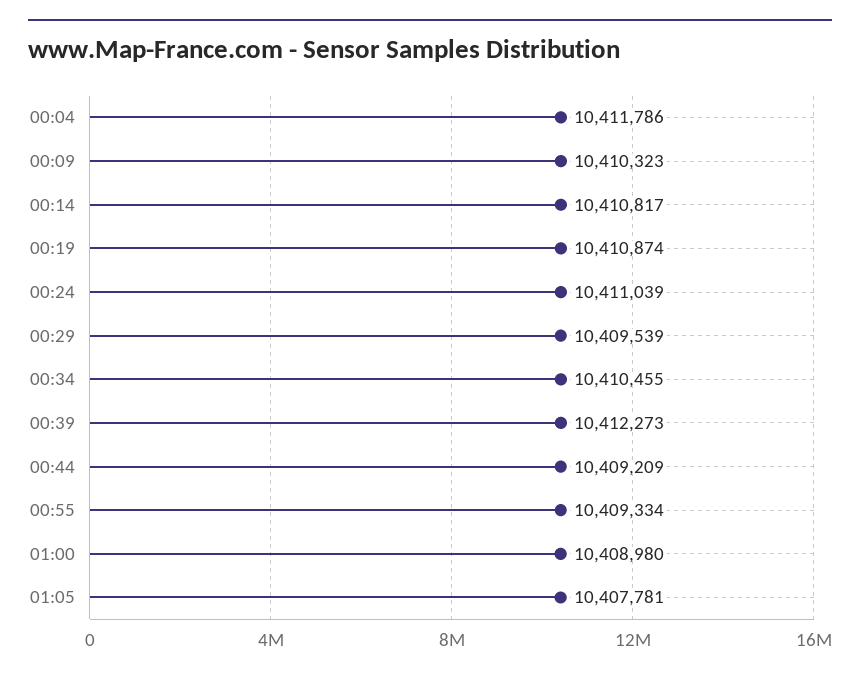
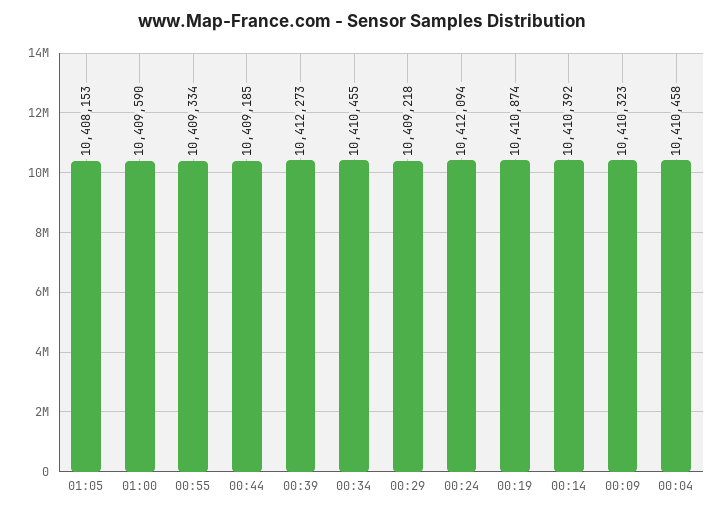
00:04: 10411786 -> 10410458
00:14: 10410817 -> 10410392
00:24: 10411039 -> 10412094
00:29: 10409539 -> 10409218
00:44: 10409209 -> 10409185
01:00: 10408980 -> 10409590
01:05: 10407781 -> 10408153

